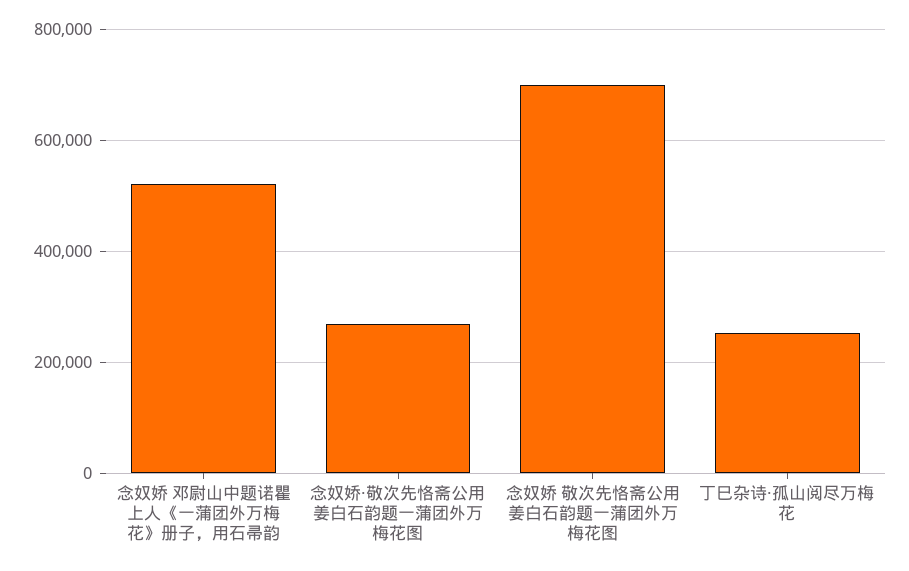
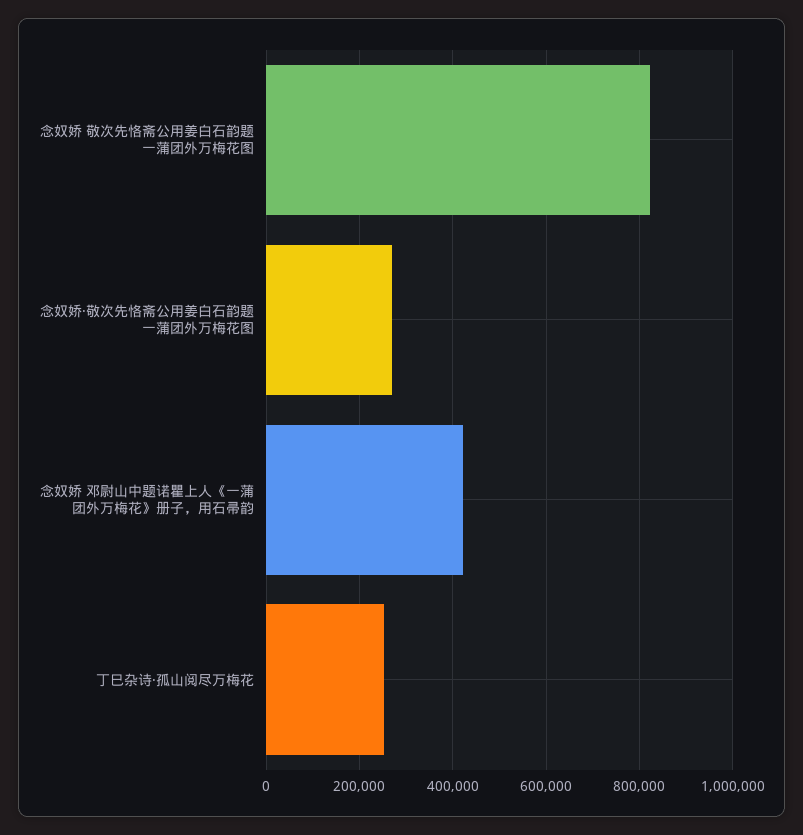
念奴娇 邓尉山中题诺瞿上人《一蒲团外万梅花》册子，用石帚韵: 520000 -> 420000
念奴娇 敬次先恪斋公用姜白石韵题一蒲团外万梅花图: 700000 -> 820000

